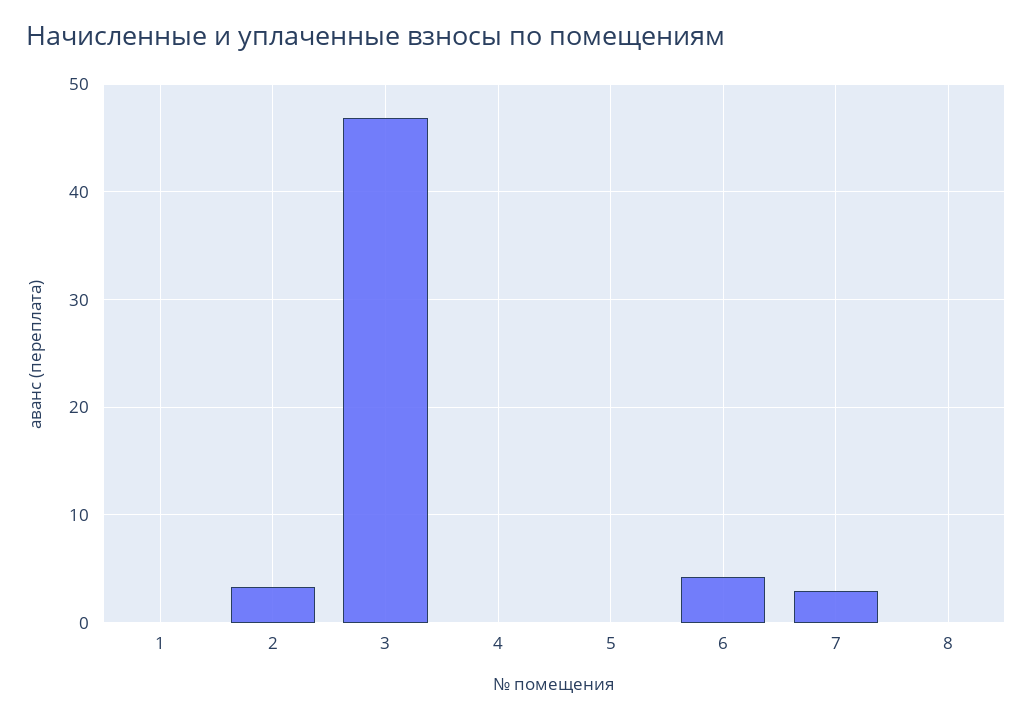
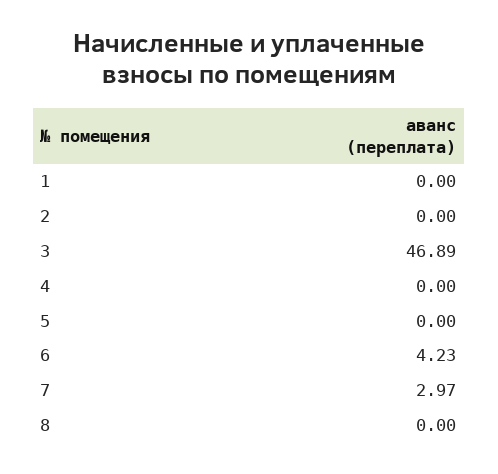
2: 3 -> 0

